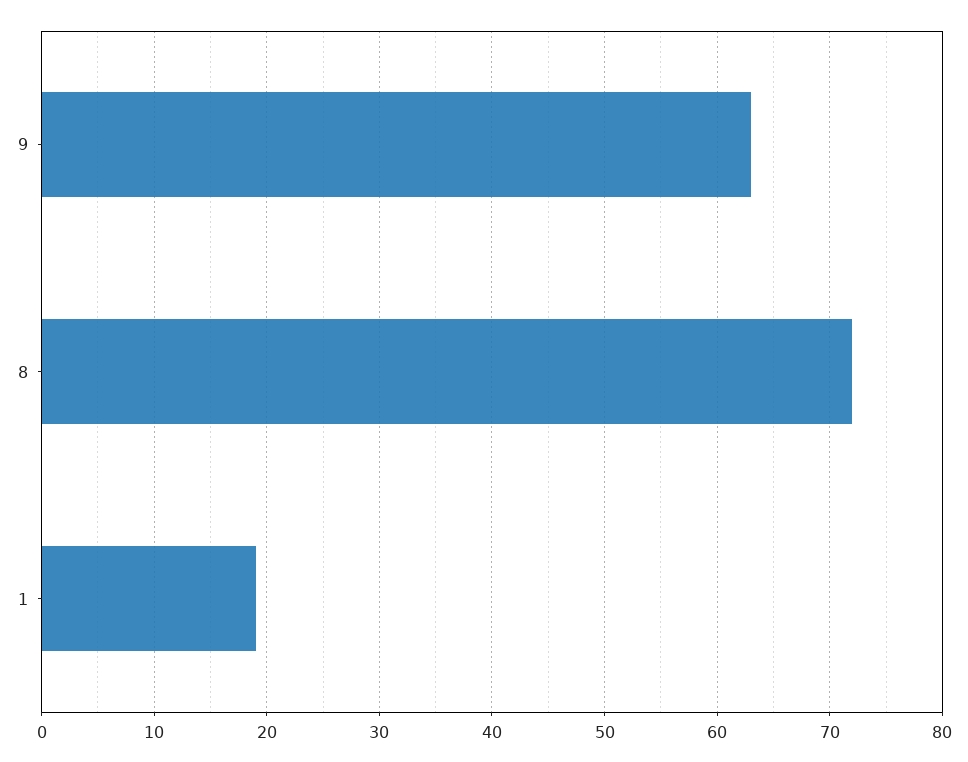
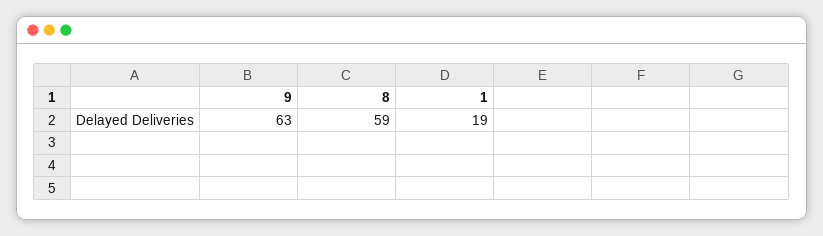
8: 72 -> 59

